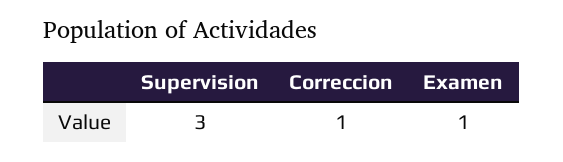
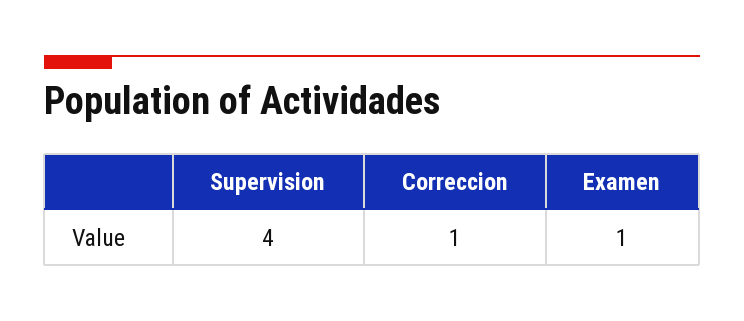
Supervision: 3 -> 4

